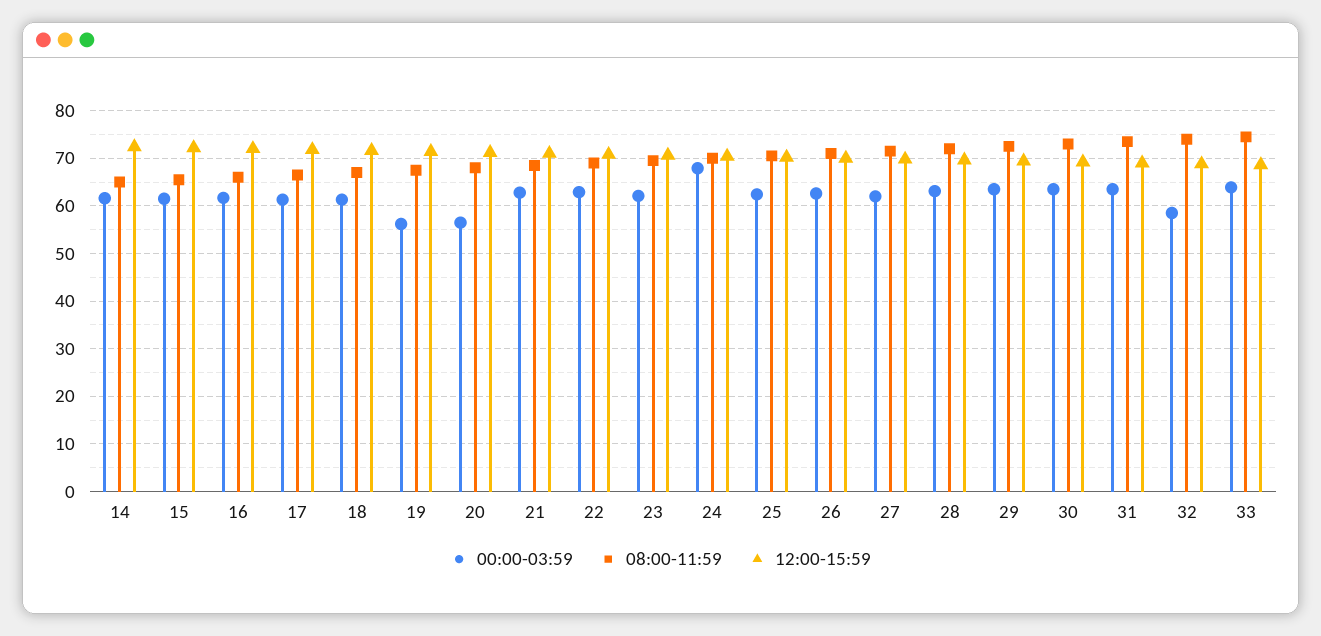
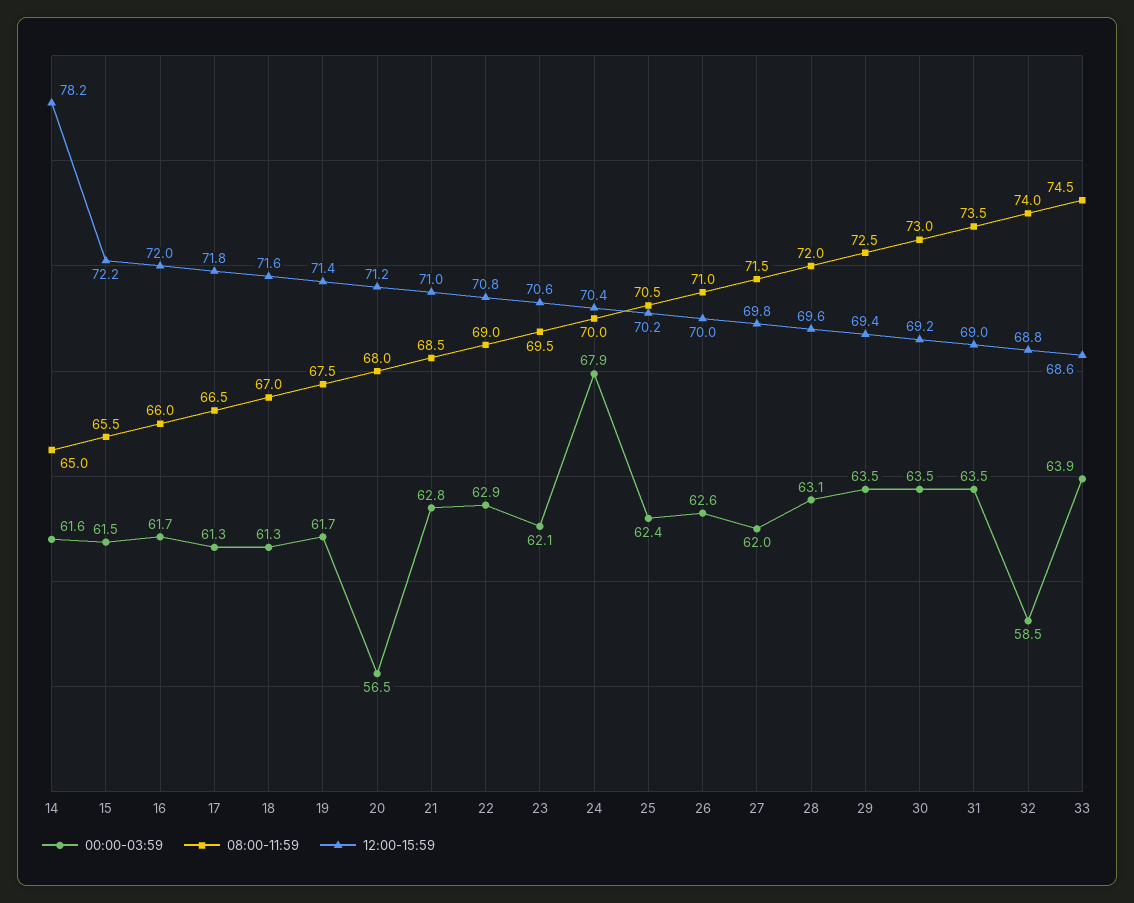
12:00-15:59, 14: 72 -> 78.2
00:00-03:59, 19: 56 -> 61.7

